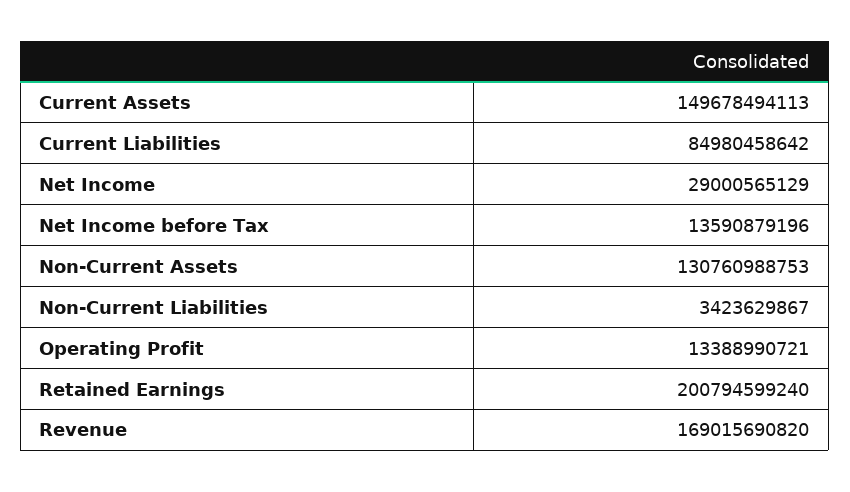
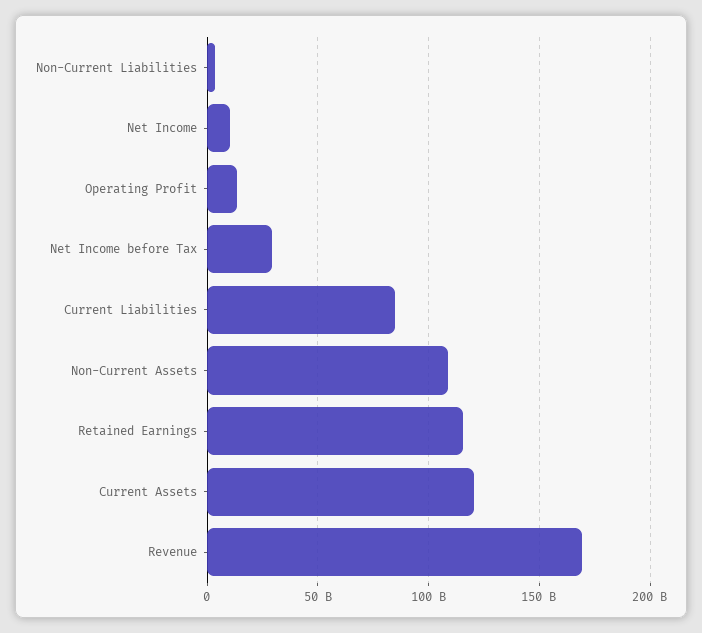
Current Assets: 149678494113 -> 120000000000
Net Income: 29000565129 -> 10000000000
Net Income before Tax: 13590879196 -> 30000000000
Non-Current Assets: 130760988753 -> 110000000000
Retained Earnings: 200794599240 -> 115000000000

